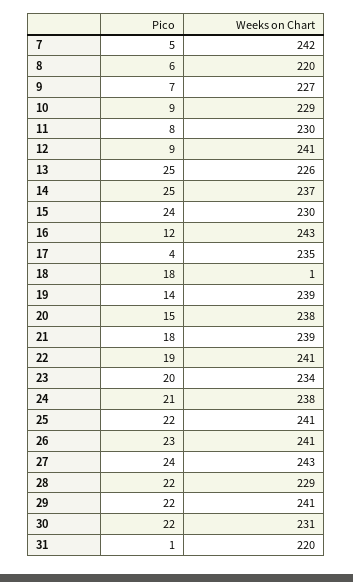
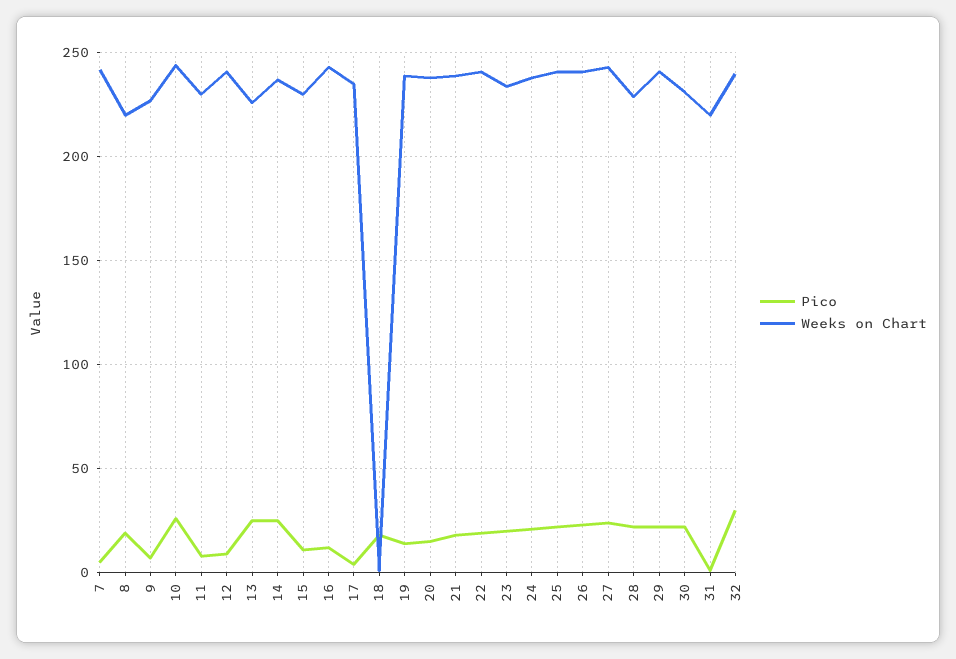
Pico, 8: 6 -> 20
Pico, 10: 9 -> 25
Weeks on Chart, 10: 229 -> 245
Pico, 15: 24 -> 10
Pico, 32: none -> 30
Weeks on Chart, 32: none -> 240

